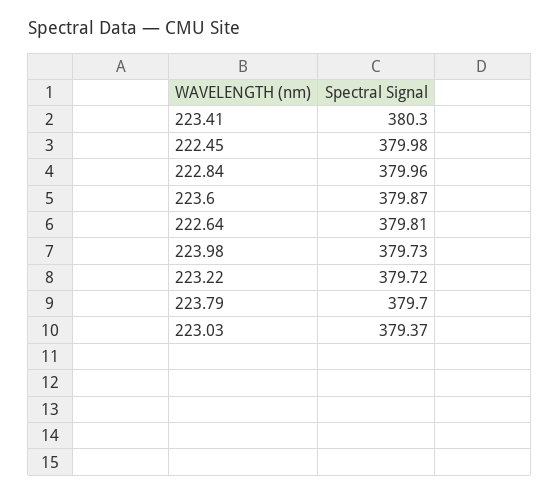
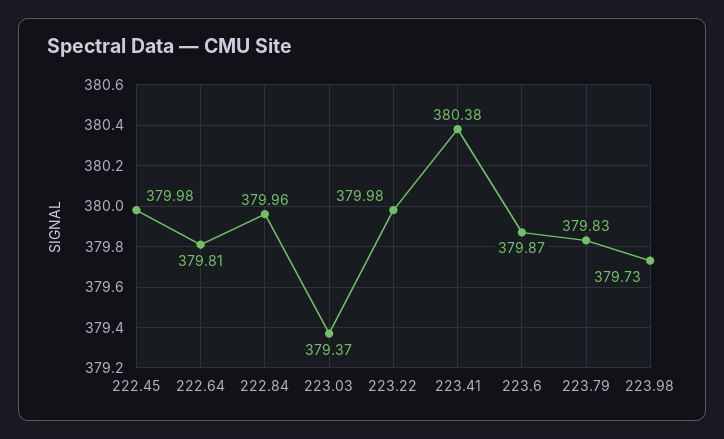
223.41: 380.3 -> 380.38
223.22: 379.72 -> 379.98
223.79: 379.7 -> 379.83

